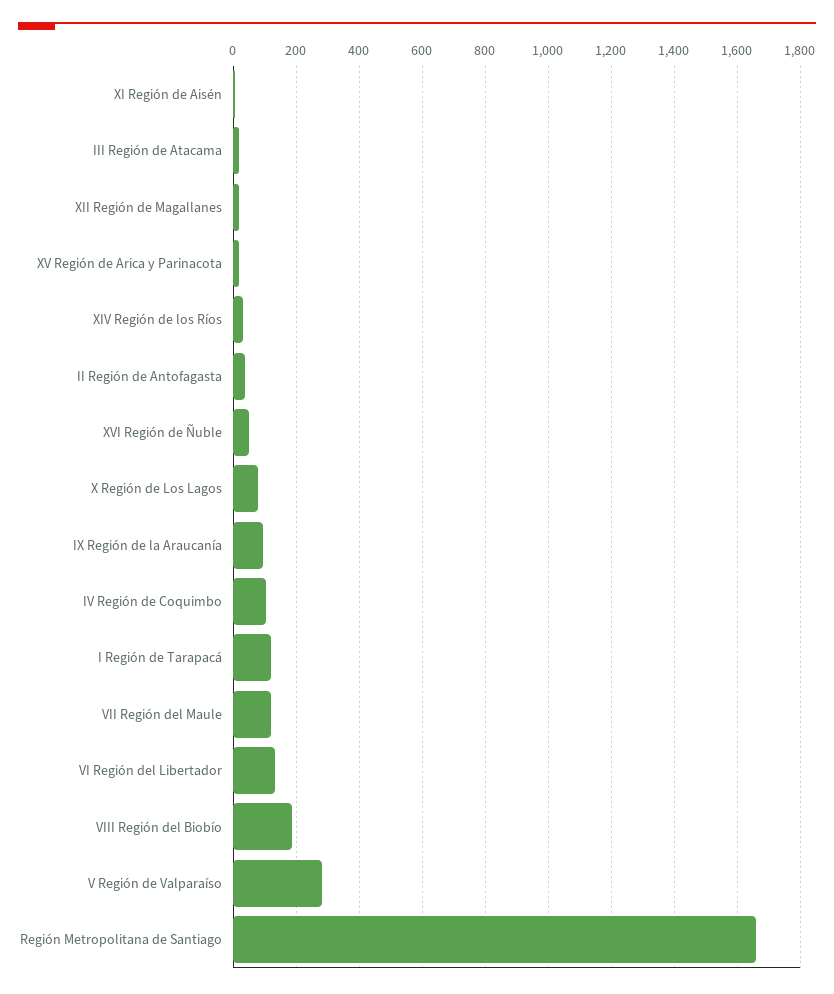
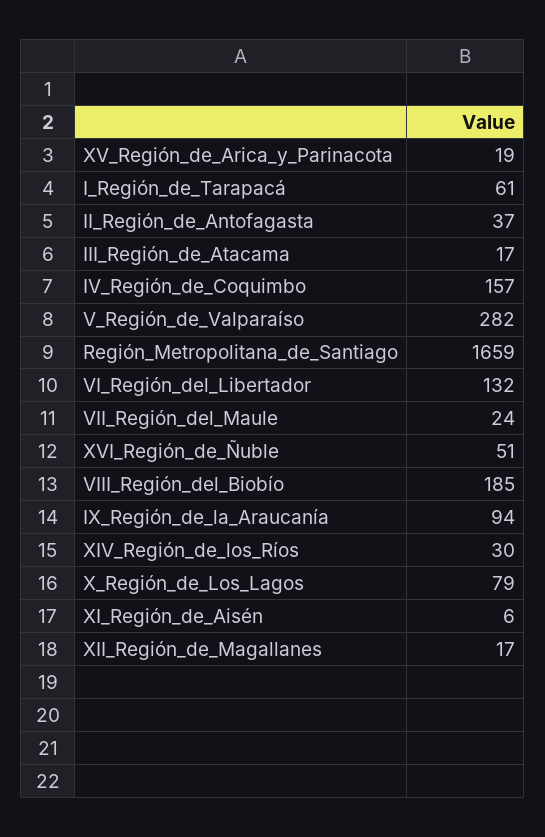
IV Región de Coquimbo: 100 -> 157
I Región de Tarapacá: 120 -> 61
VII Región del Maule: 120 -> 24

